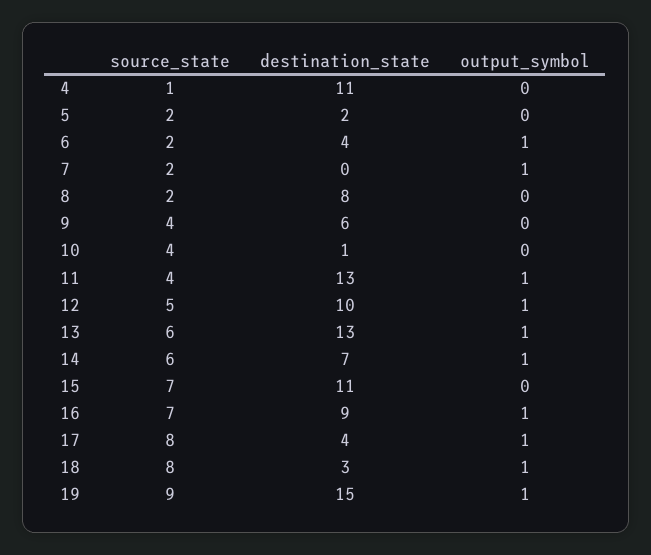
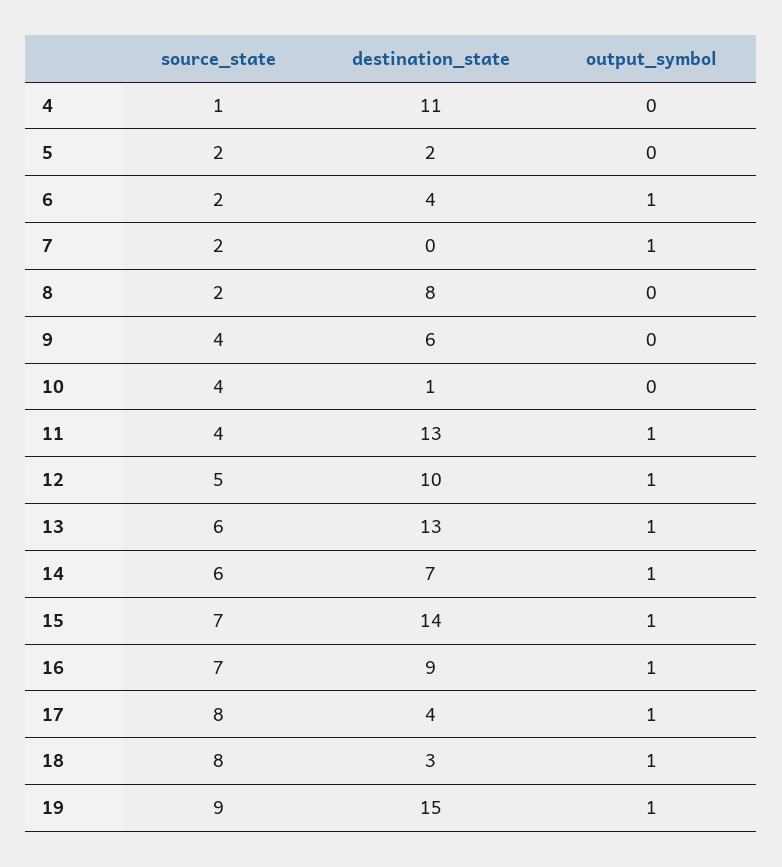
destination_state, 15: 11 -> 14
output_symbol, 15: 0 -> 1

